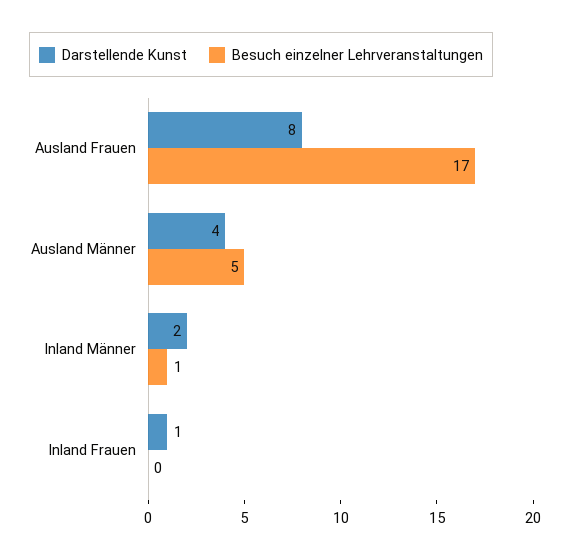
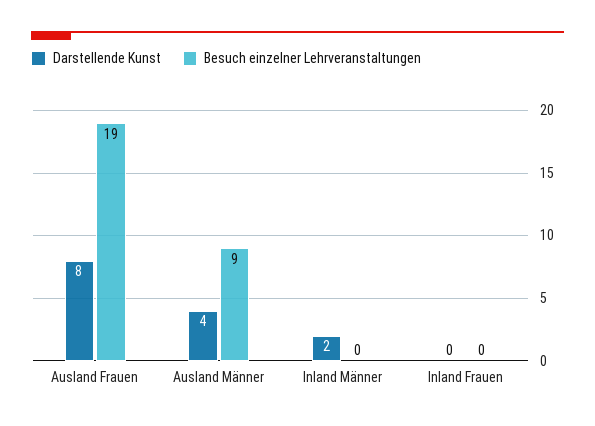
Besuch einzelner Lehrveranstaltungen, Ausland Frauen: 17 -> 19
Besuch einzelner Lehrveranstaltungen, Ausland Männer: 5 -> 9
Besuch einzelner Lehrveranstaltungen, Inland Männer: 1 -> 0
Darstellende Kunst, Inland Frauen: 1 -> 0

